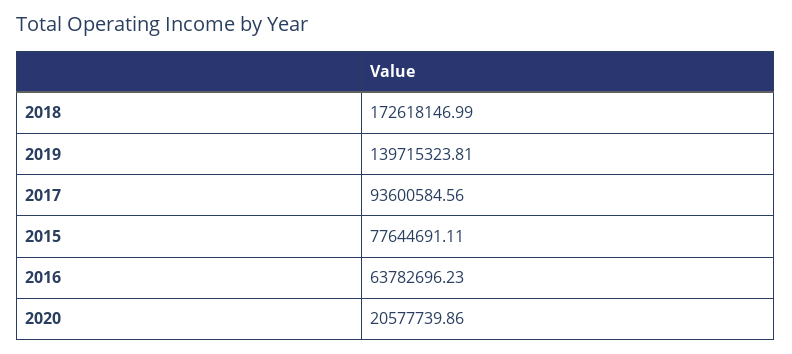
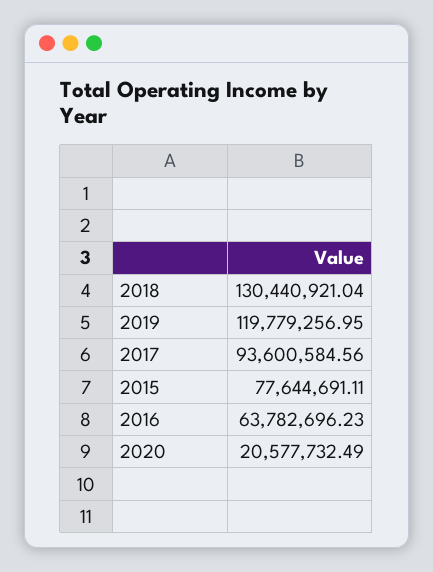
2018: 172618146.99 -> 130440921.04
2019: 139715323.81 -> 119779256.95
2020: 20577739.86 -> 20577732.49

